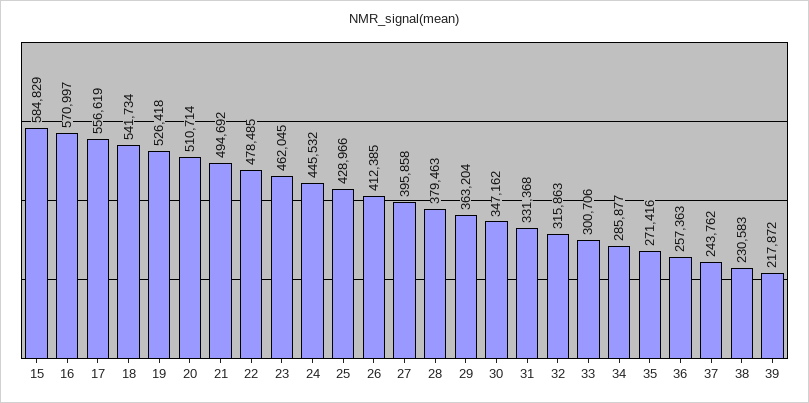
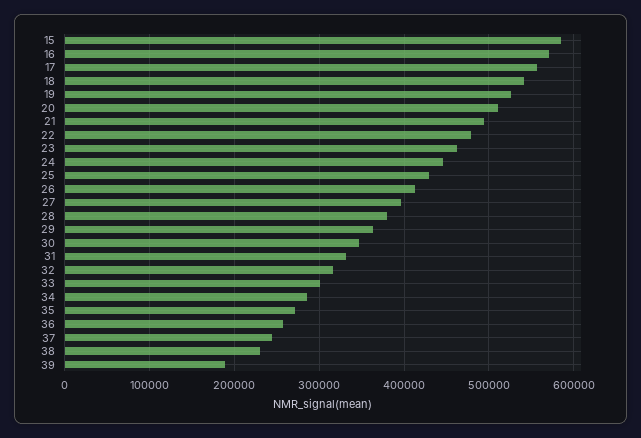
39: 217872 -> 190000

